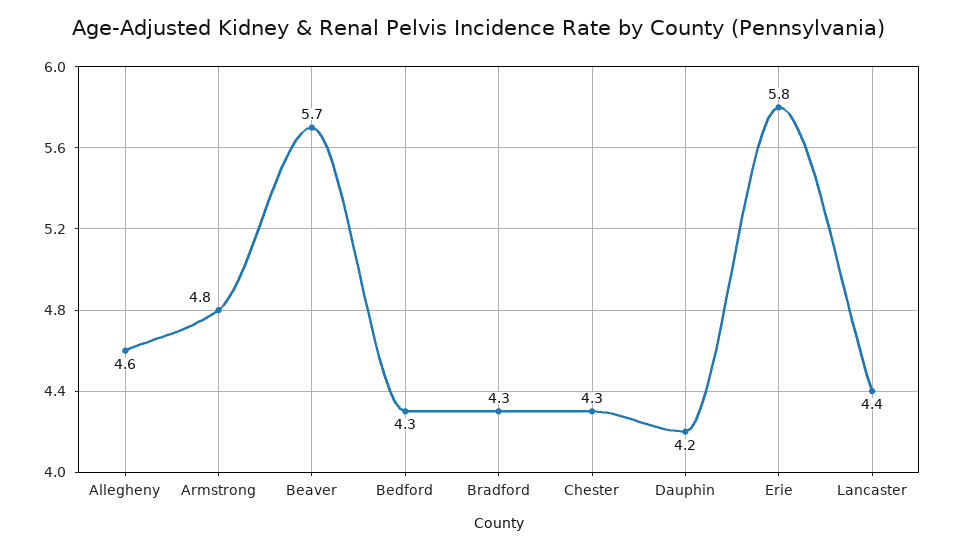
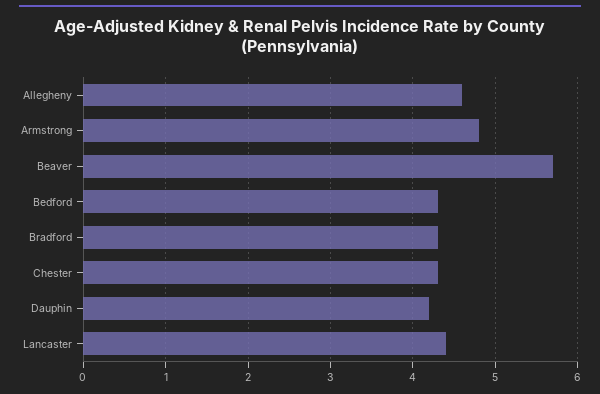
Erie: 5.8 -> none

